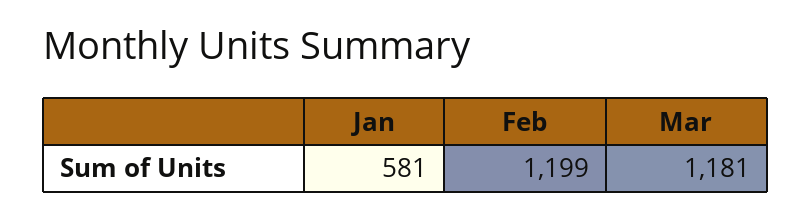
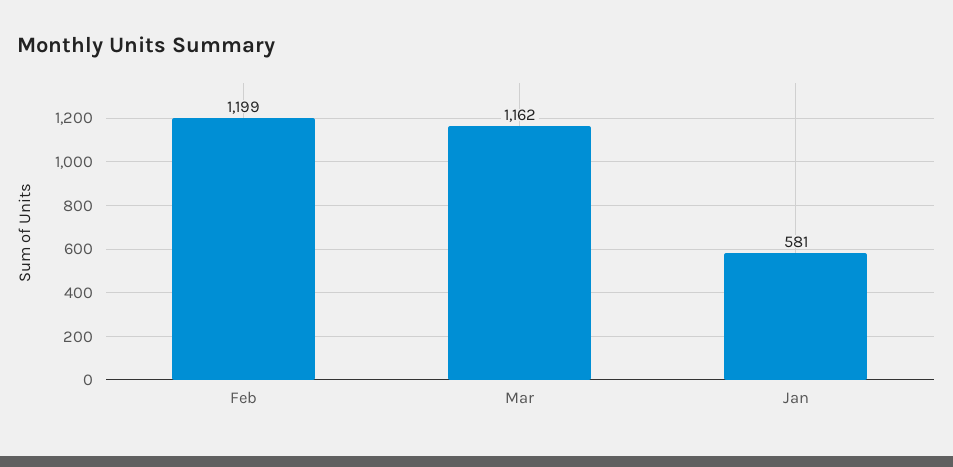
Mar: 1181 -> 1162

